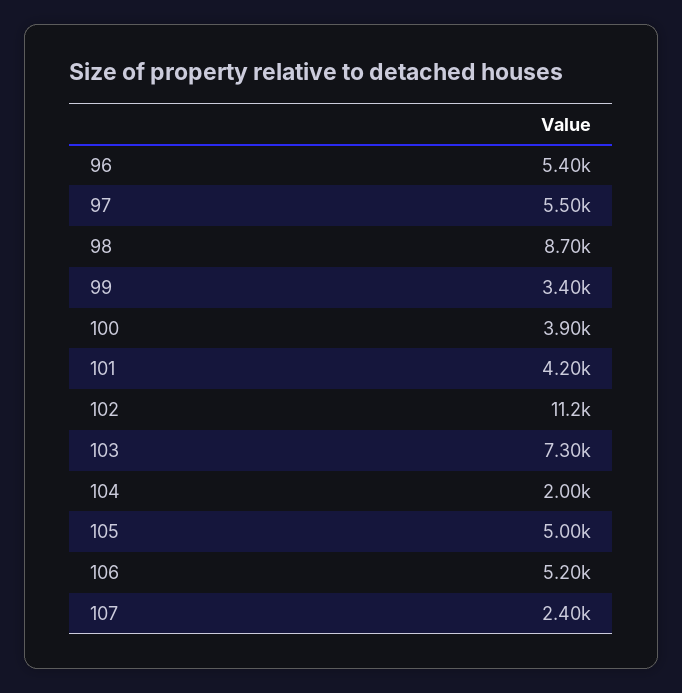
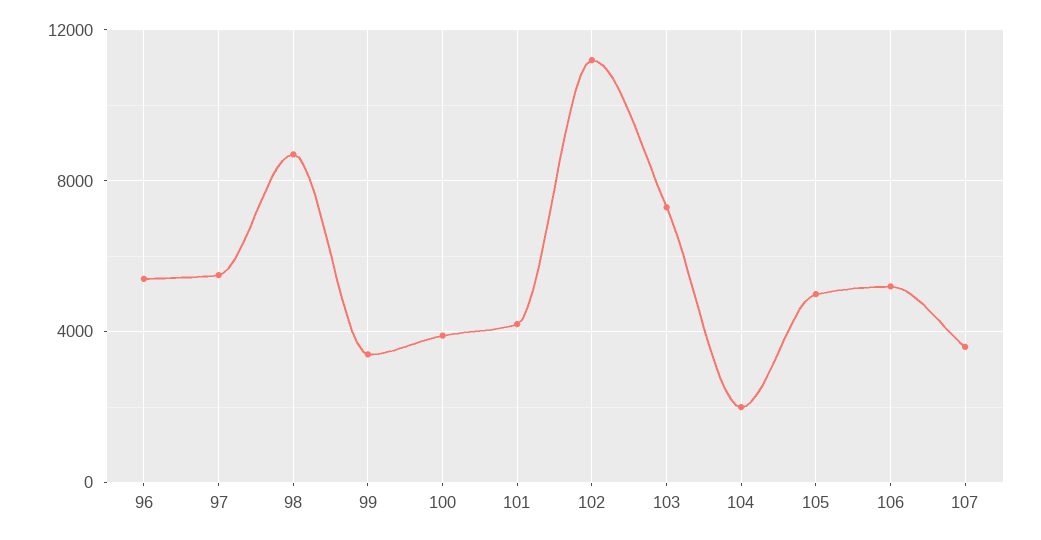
107: 2400 -> 3500

